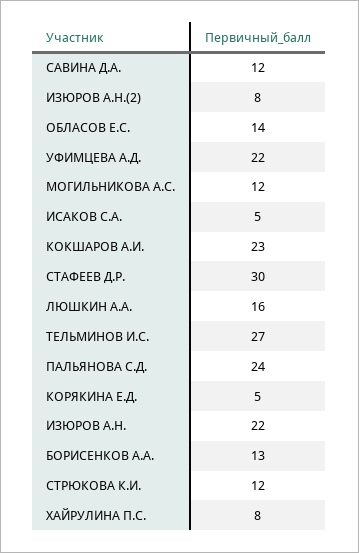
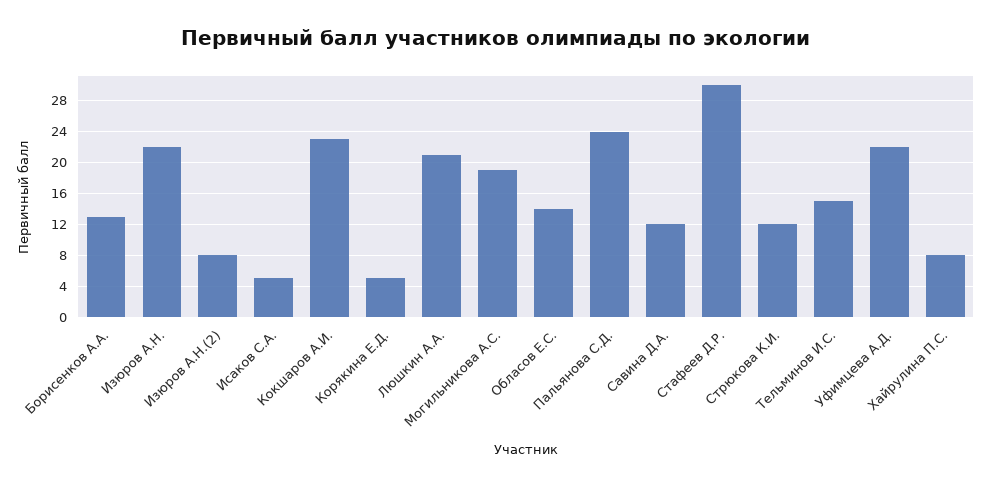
МОГИЛЬНИКОВА А.С.: 12 -> 19
ЛЮШКИН А.А.: 16 -> 21
ТЕЛЬМИНОВ И.С.: 27 -> 15

